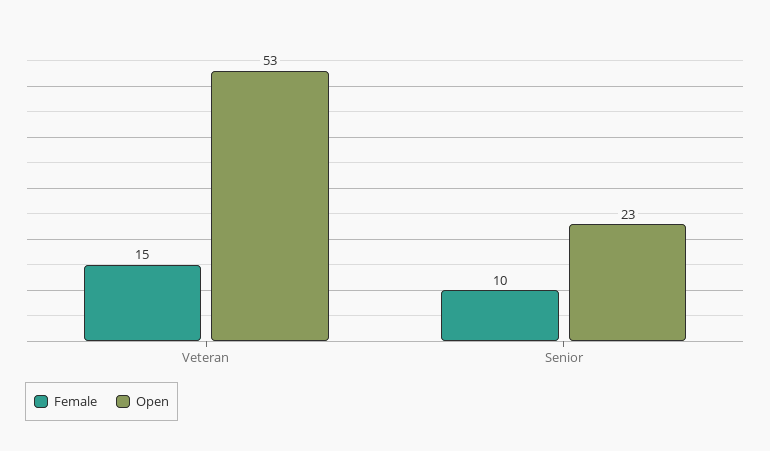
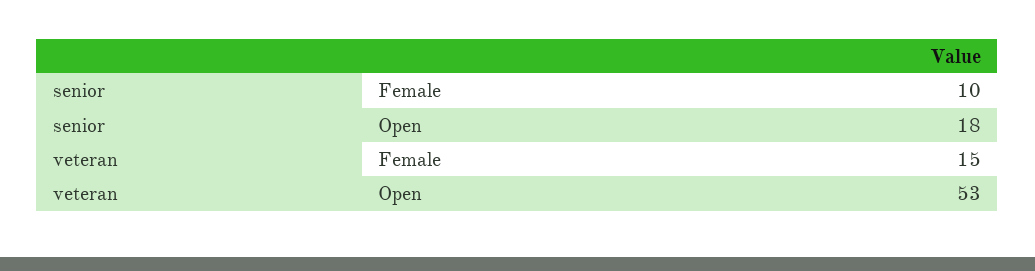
Open, Senior: 23 -> 18

